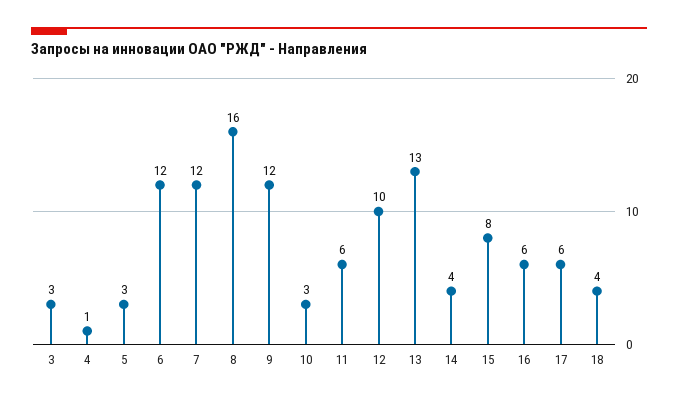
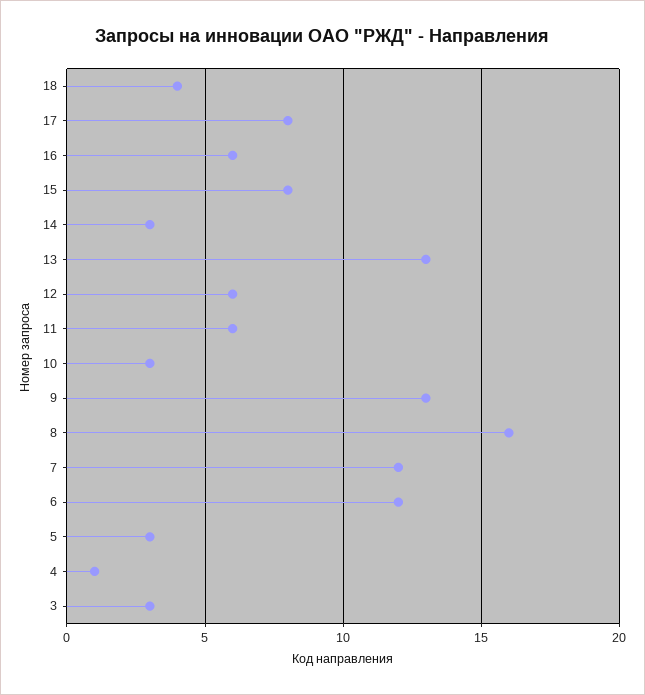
9: 12 -> 13
12: 10 -> 6
14: 4 -> 3
17: 6 -> 8

